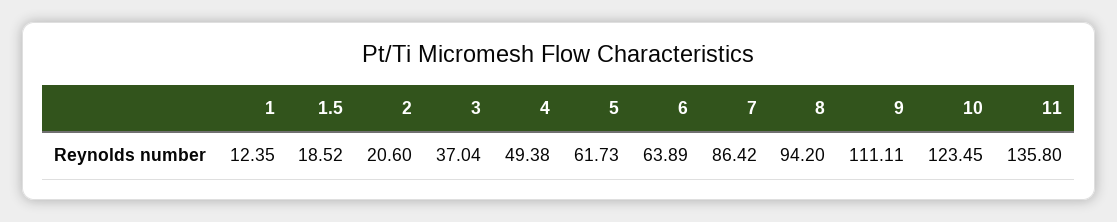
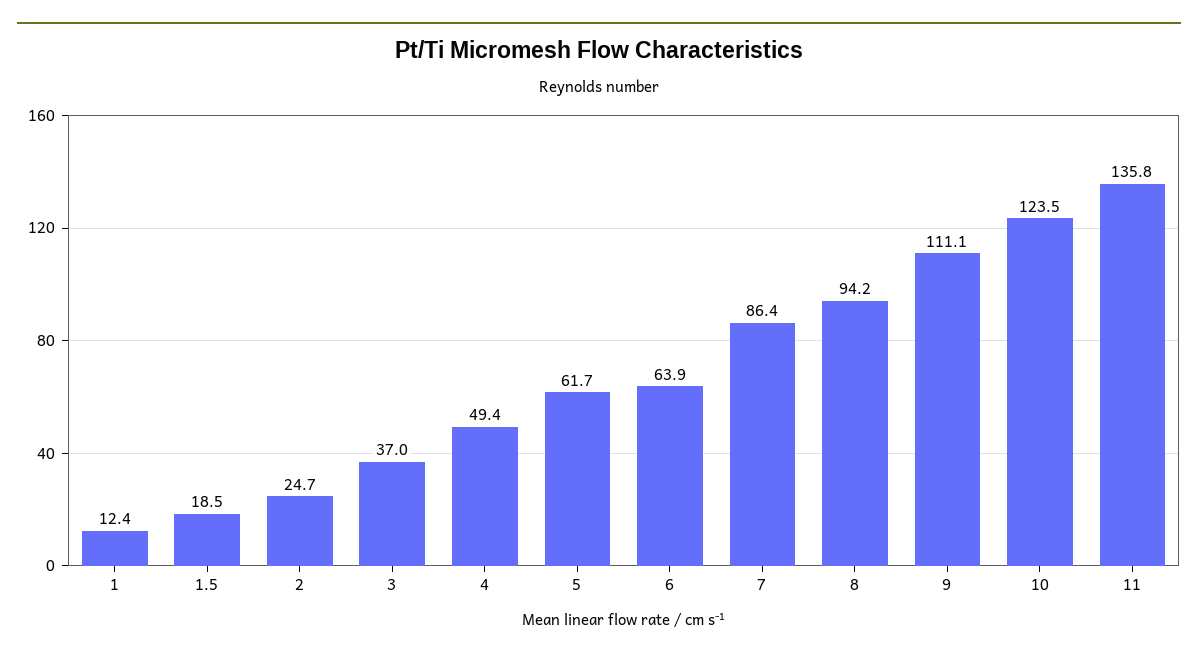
2: 20.6 -> 24.7

